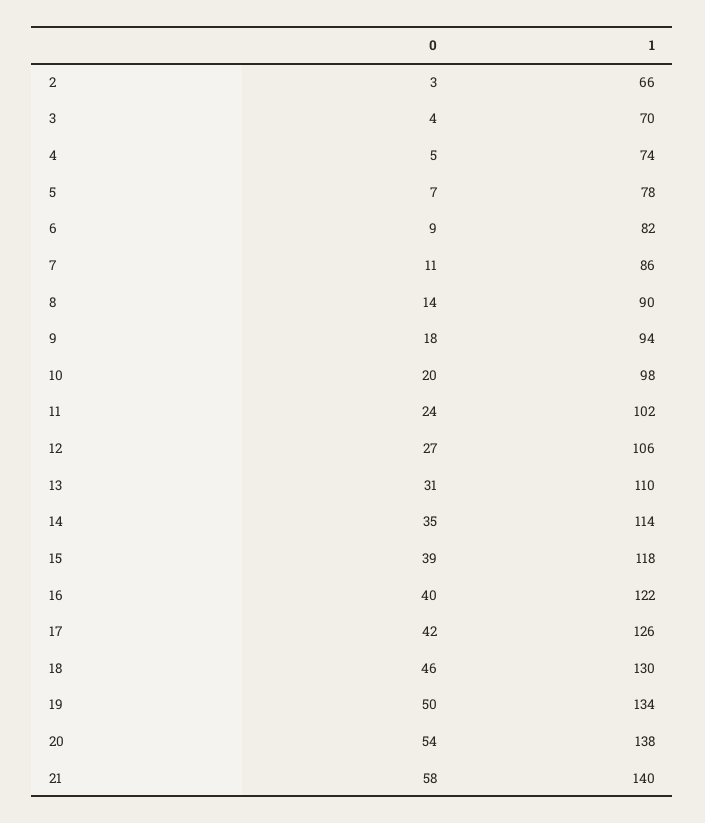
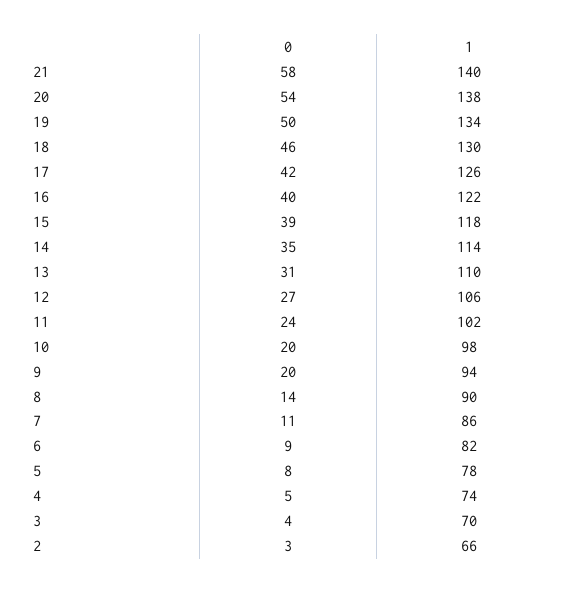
0, 5: 7 -> 8
0, 9: 18 -> 20

